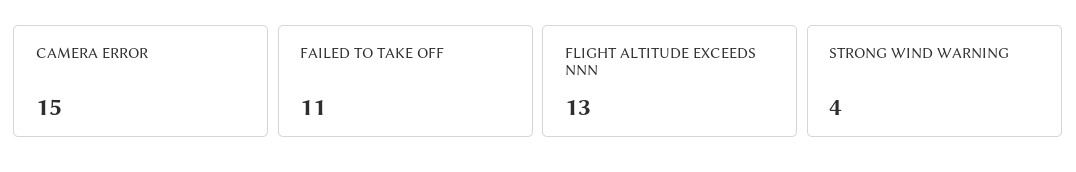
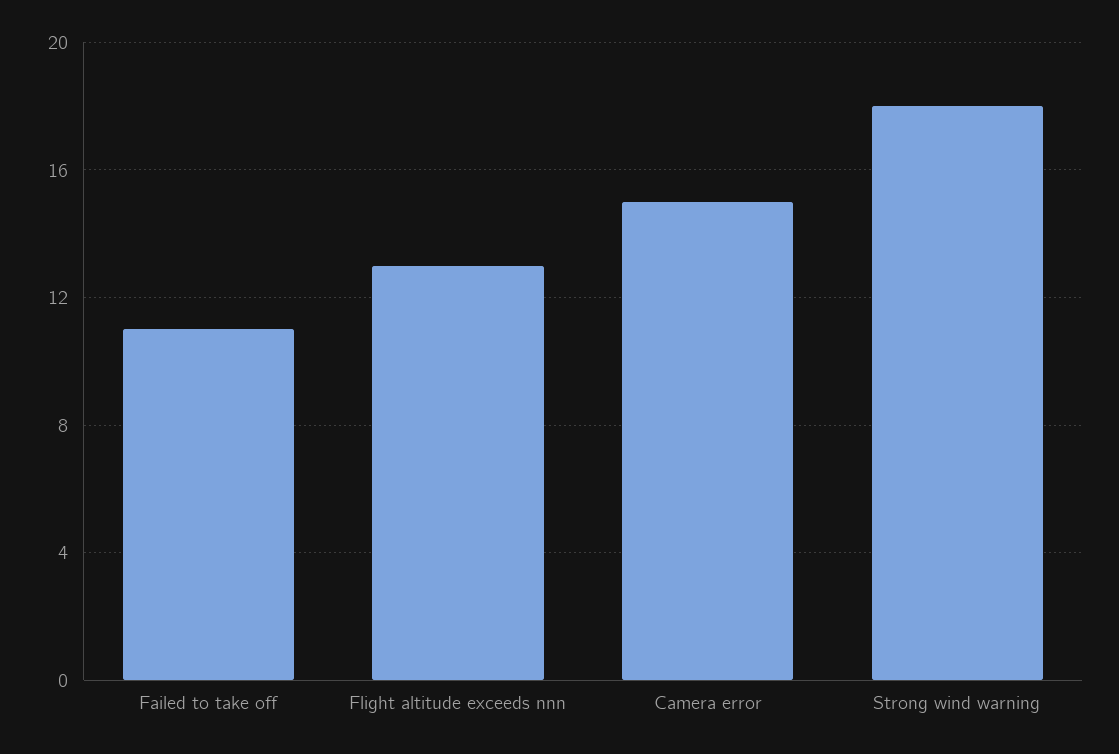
STRONG WIND WARNING: 4 -> 18

